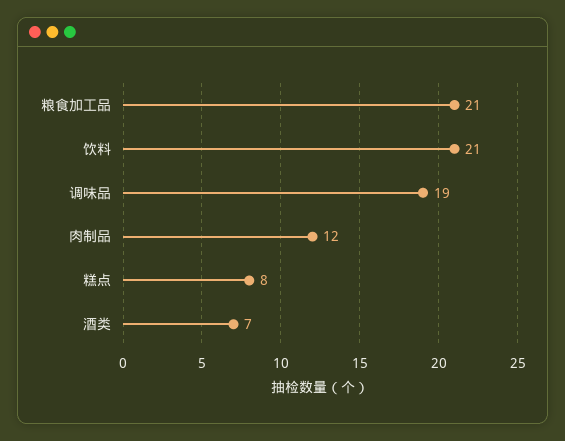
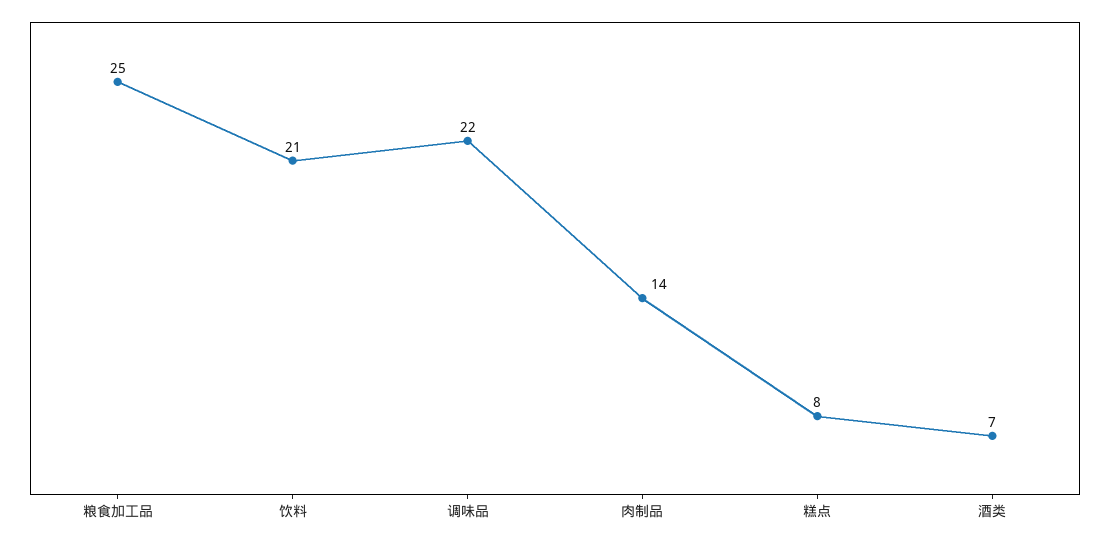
粮食加工品: 21 -> 25
调味品: 19 -> 22
肉制品: 12 -> 14

